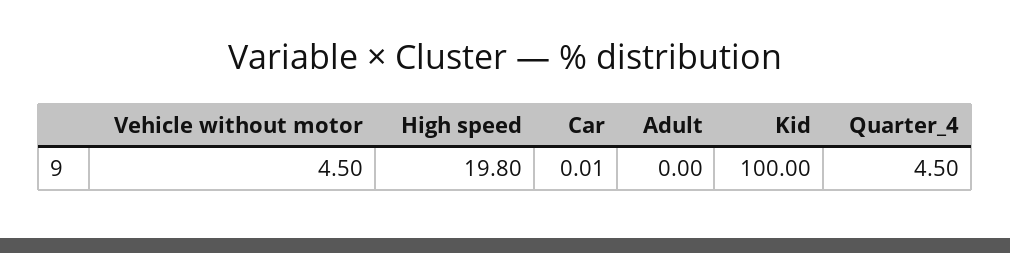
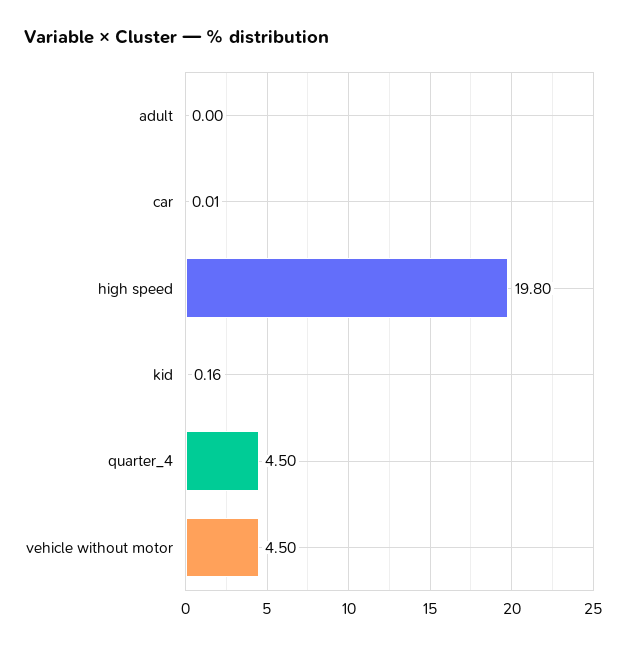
Kid: 100 -> 0.16

